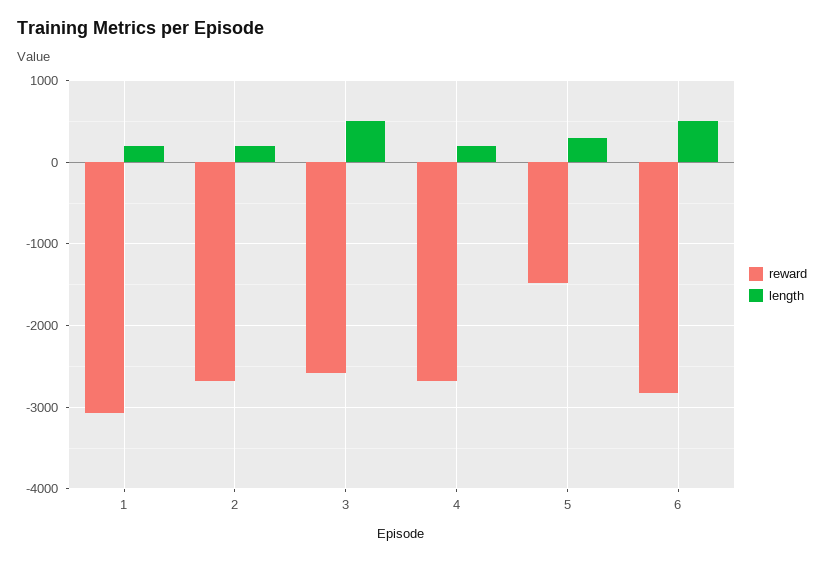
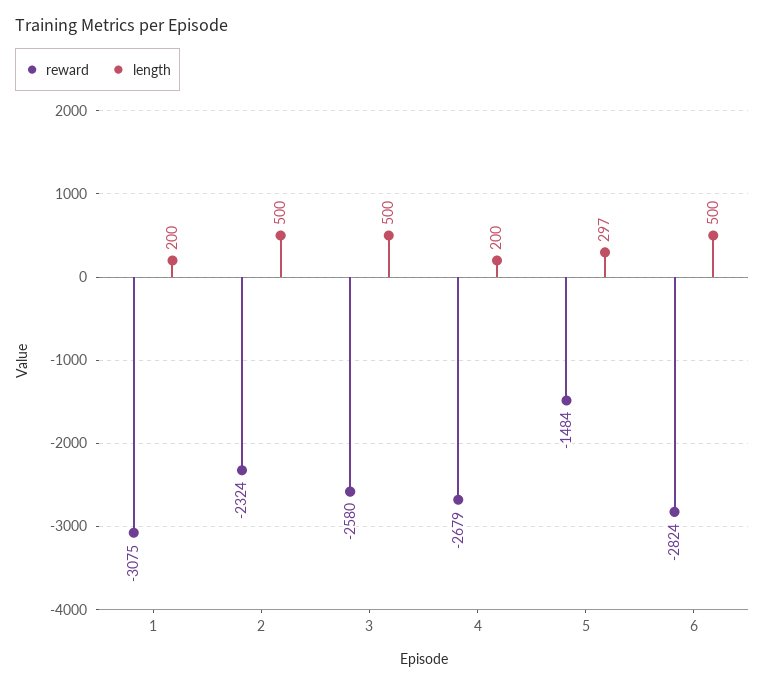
reward, 2: -2700 -> -2324
length, 2: 200 -> 500

